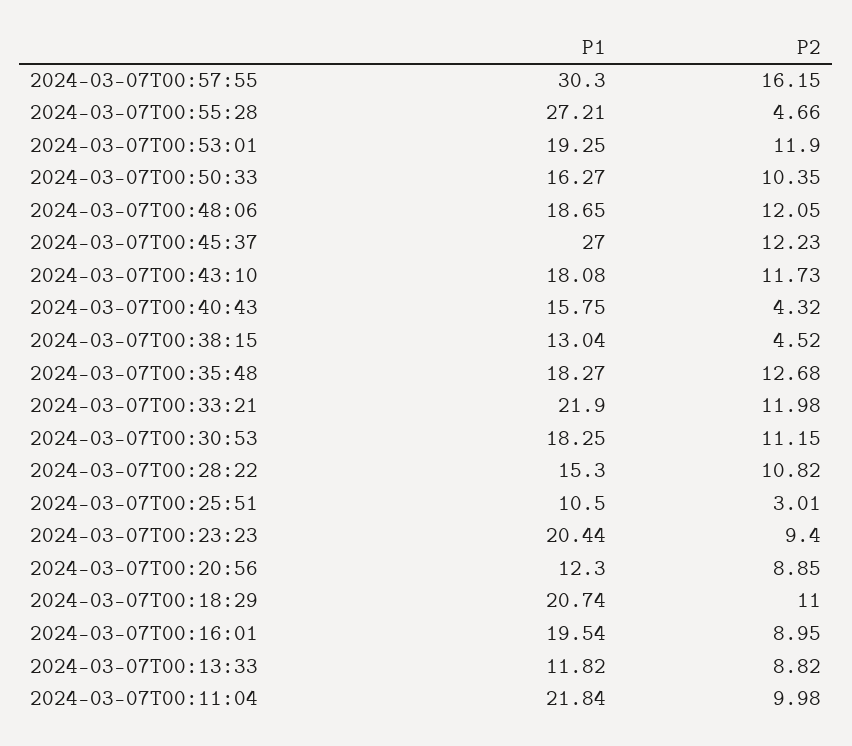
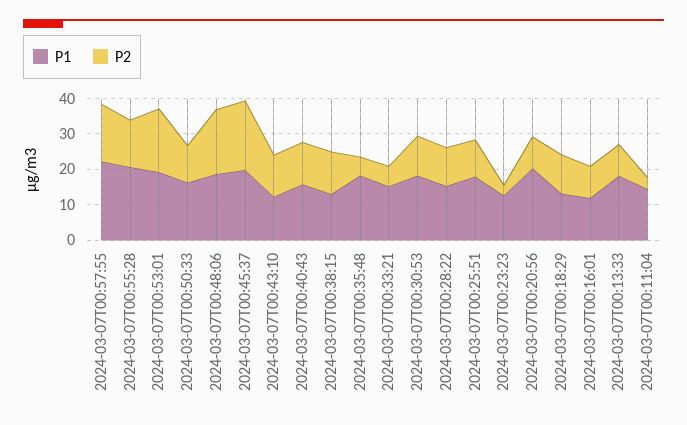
P1, 2024-03-07T00:57:55: 30.3 -> 22.5
P1, 2024-03-07T00:55:28: 27.21 -> 20
P2, 2024-03-07T00:55:28: 4.66 -> 12.5
P2, 2024-03-07T00:53:01: 11.9 -> 17.5
P2, 2024-03-07T00:48:06: 12.05 -> 17.5
P1, 2024-03-07T00:45:37: 27 -> 20
P2, 2024-03-07T00:45:37: 12.23 -> 20
P1, 2024-03-07T00:43:10: 18.08 -> 12.5
P2, 2024-03-07T00:40:43: 4.32 -> 12.5
P2, 2024-03-07T00:38:15: 4.52 -> 12.5
P2, 2024-03-07T00:35:48: 12.68 -> 5
P1, 2024-03-07T00:33:21: 21.9 -> 15
P2, 2024-03-07T00:33:21: 11.98 -> 5
P1, 2024-03-07T00:25:51: 10.5 -> 17.5
P2, 2024-03-07T00:25:51: 3.01 -> 10
P1, 2024-03-07T00:23:23: 20.44 -> 12.5
P2, 2024-03-07T00:23:23: 9.4 -> 2.5
P1, 2024-03-07T00:20:56: 12.3 -> 20
P1, 2024-03-07T00:18:29: 20.74 -> 12.5
P1, 2024-03-07T00:16:01: 19.54 -> 12.5
P1, 2024-03-07T00:13:33: 11.82 -> 17.5
P1, 2024-03-07T00:11:04: 21.84 -> 15
P2, 2024-03-07T00:11:04: 9.98 -> 2.5

